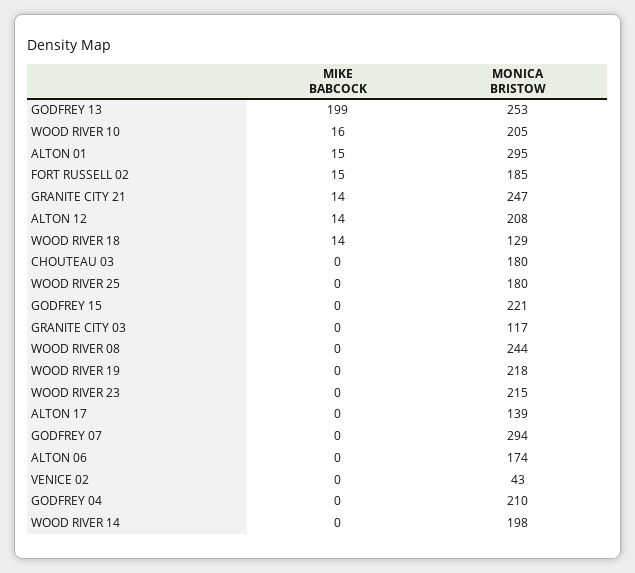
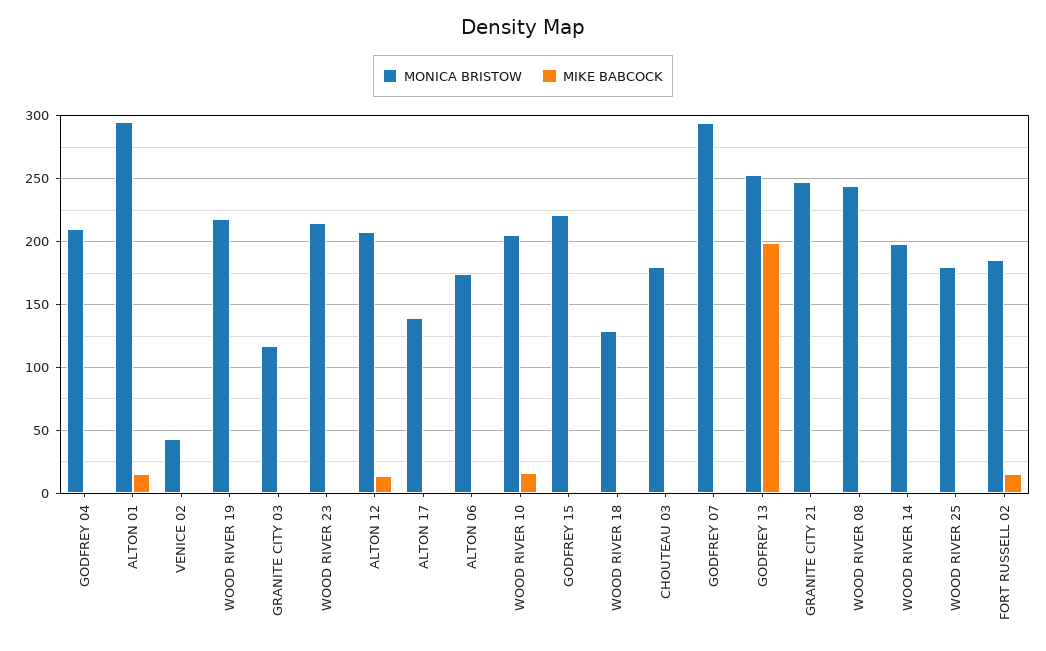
MIKE BABCOCK, GRANITE CITY 21: 14 -> 0
MIKE BABCOCK, WOOD RIVER 18: 14 -> 0

